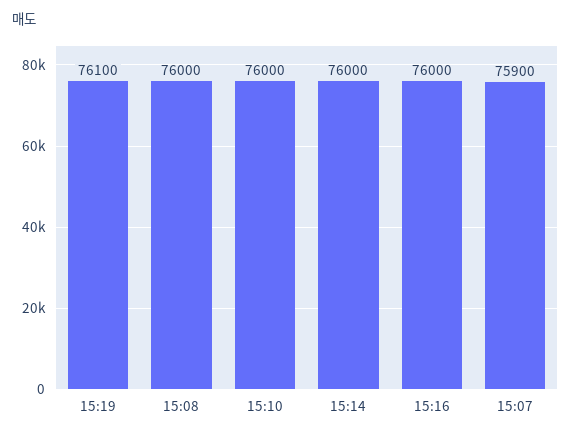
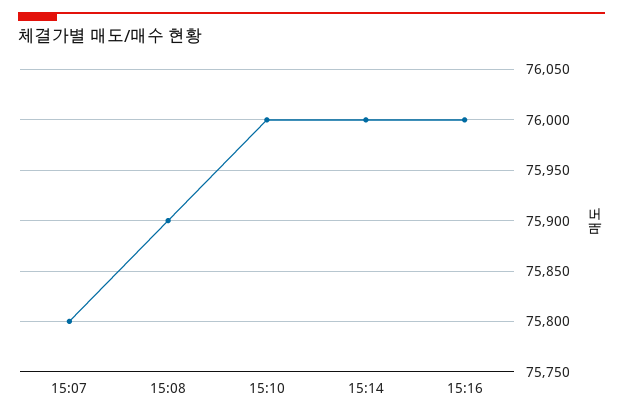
15:19: 76100 -> none
15:08: 76000 -> 75900
15:07: 75900 -> 75800

